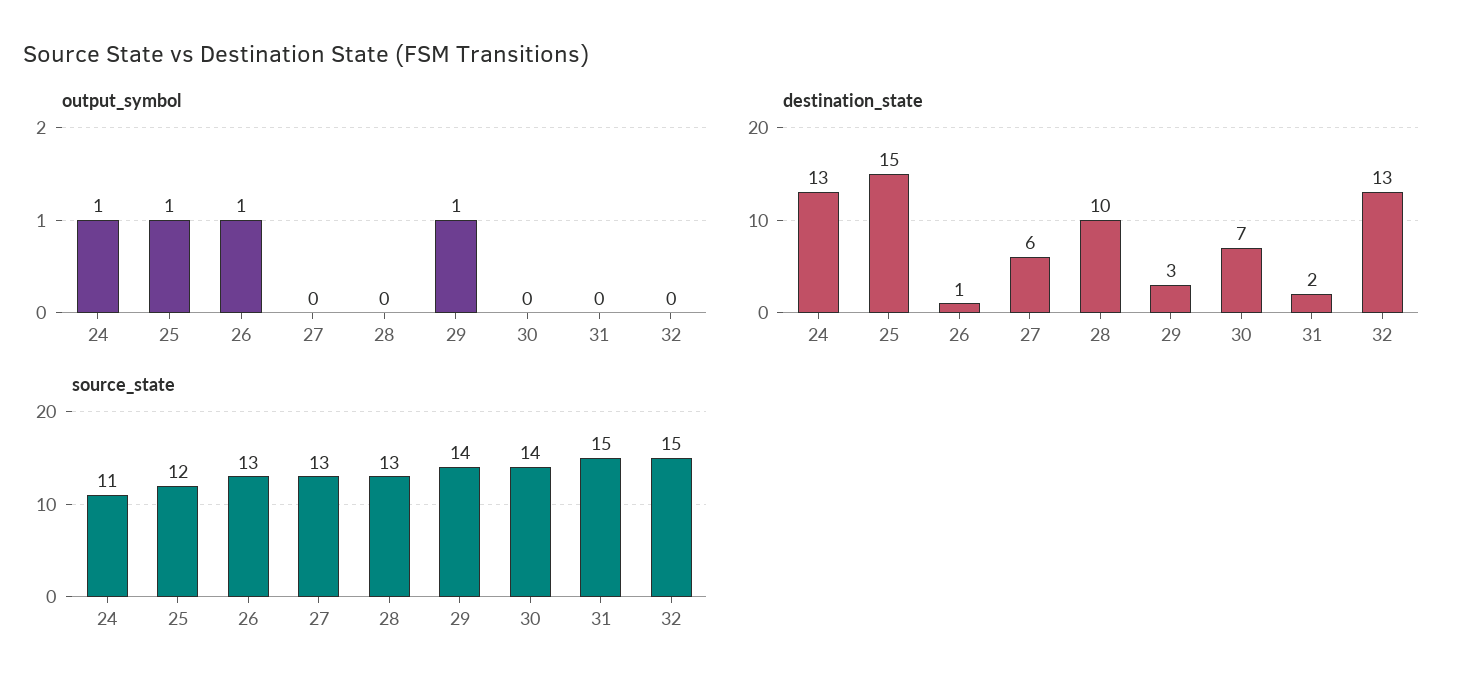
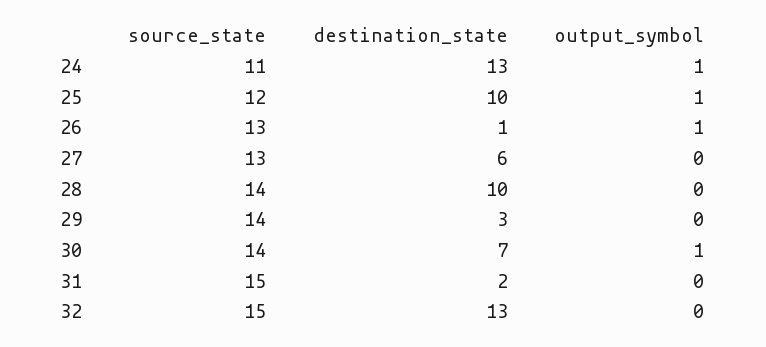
output_symbol, 29: 1 -> 0
output_symbol, 30: 0 -> 1
destination_state, 25: 15 -> 10
source_state, 28: 13 -> 14

